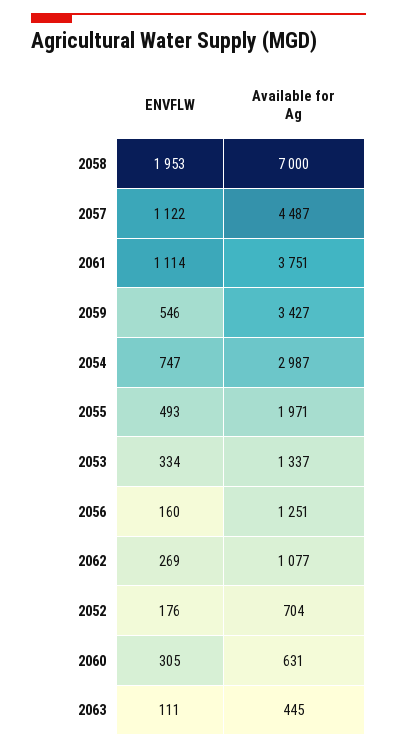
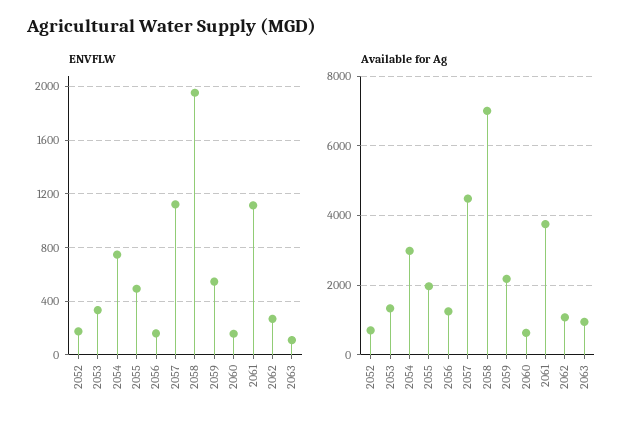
Available for Ag, 2059: 3427 -> 2200
ENVFLW, 2060: 305 -> 150
Available for Ag, 2063: 445 -> 1000

